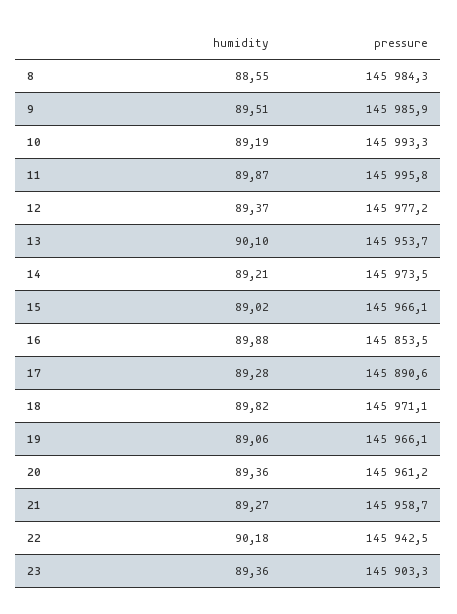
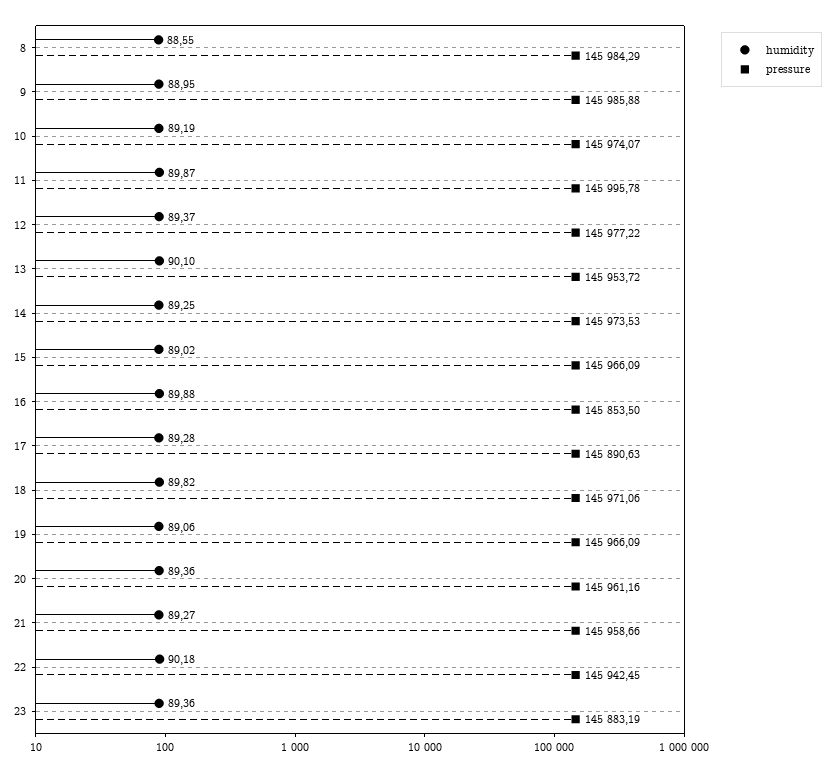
humidity, 9: 89.51 -> 88.95
pressure, 10: 145993.3 -> 145974.07
humidity, 14: 89.21 -> 89.25
pressure, 23: 145903.3 -> 145883.19

